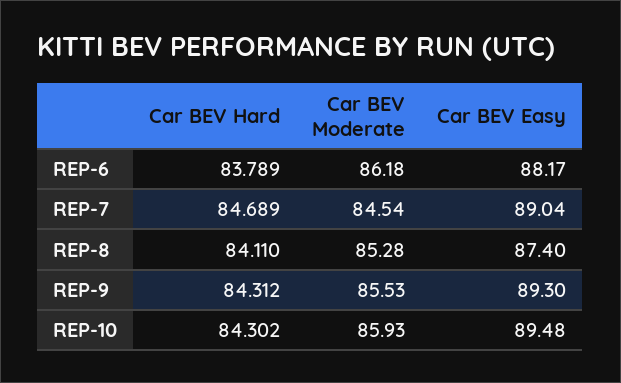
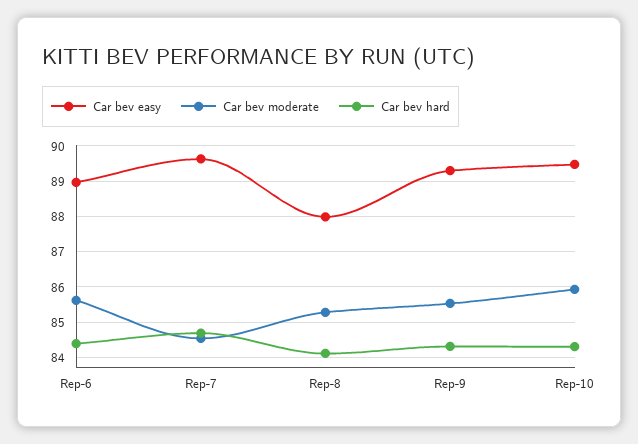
Car BEV Hard, REP-6: 83.789 -> 84.4
Car BEV Moderate, REP-6: 86.18 -> 85.6
Car BEV Easy, REP-6: 88.17 -> 89
Car BEV Easy, REP-7: 89.04 -> 89.6
Car BEV Easy, REP-8: 87.4 -> 88

